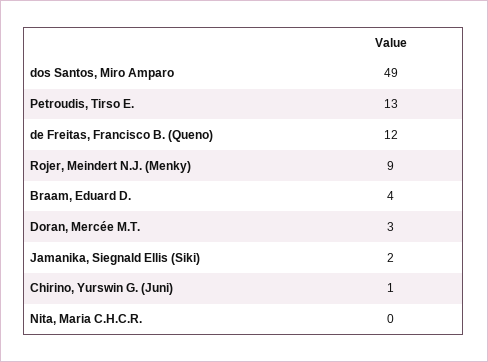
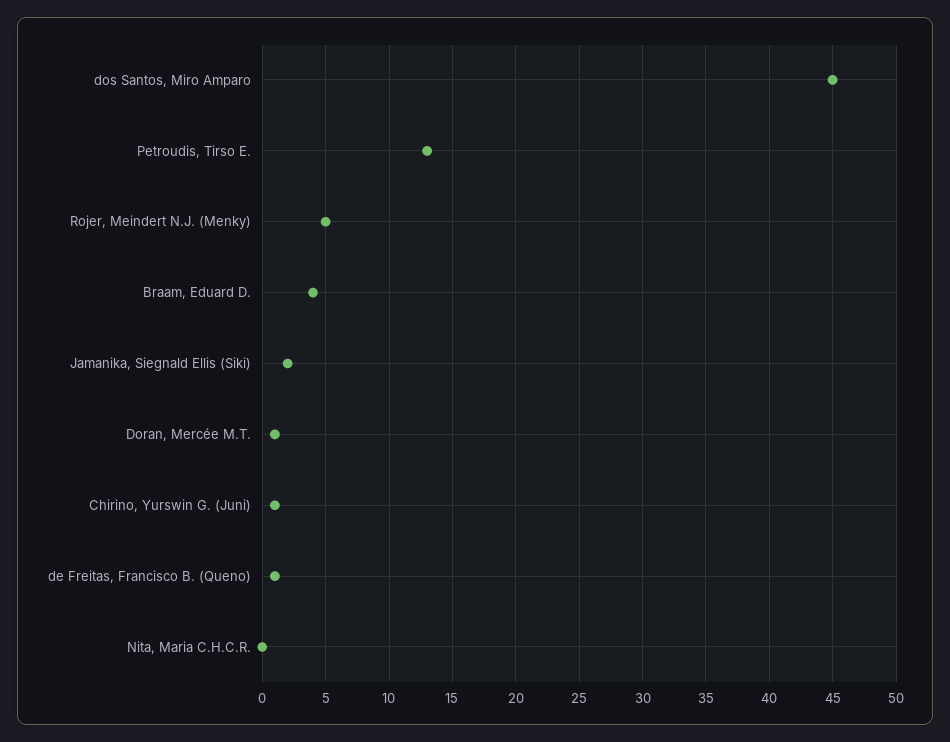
dos Santos, Miro Amparo: 49 -> 45
de Freitas, Francisco B. (Queno): 12 -> 1
Rojer, Meindert N.J. (Menky): 9 -> 5
Doran, Mercée M.T.: 3 -> 1

